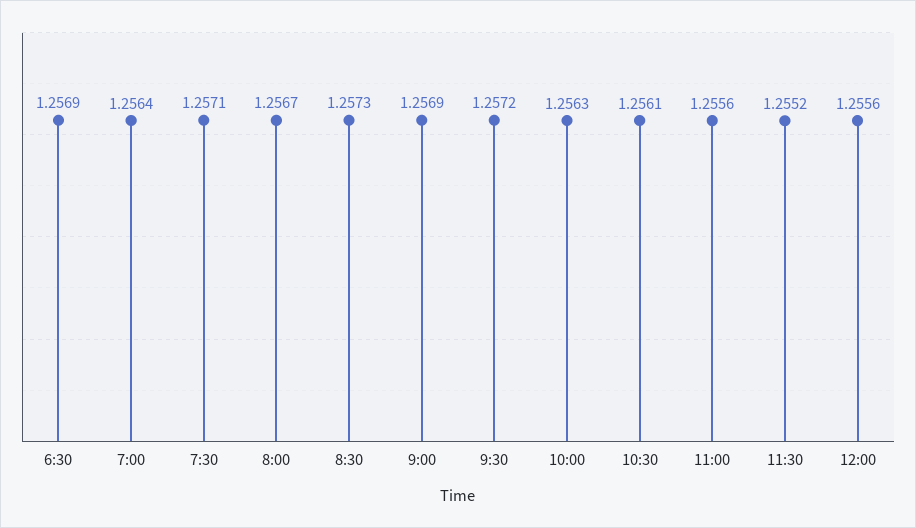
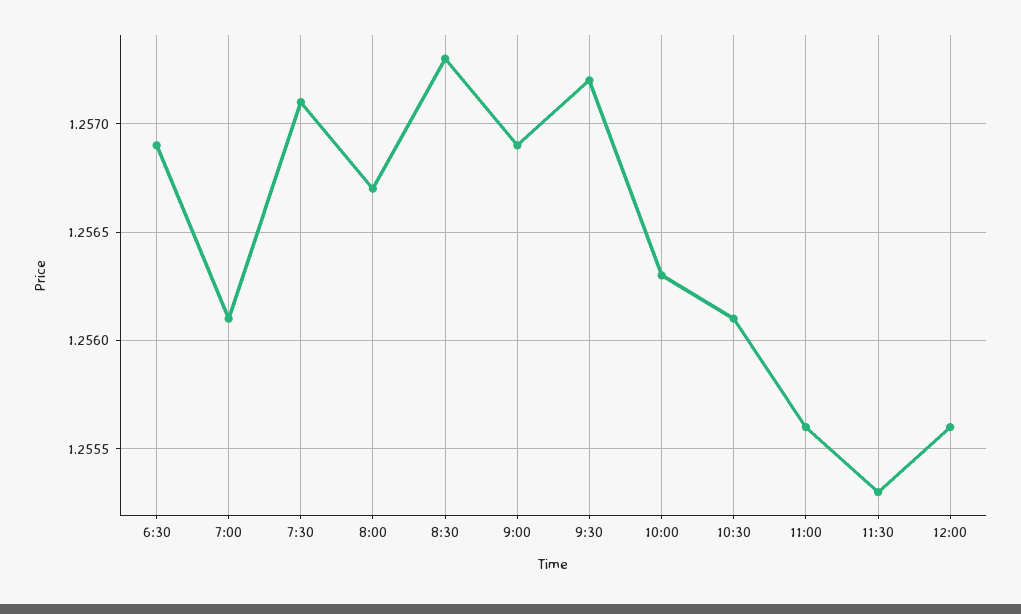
7:00: 1.2564 -> 1.2561
11:30: 1.2552 -> 1.2553

